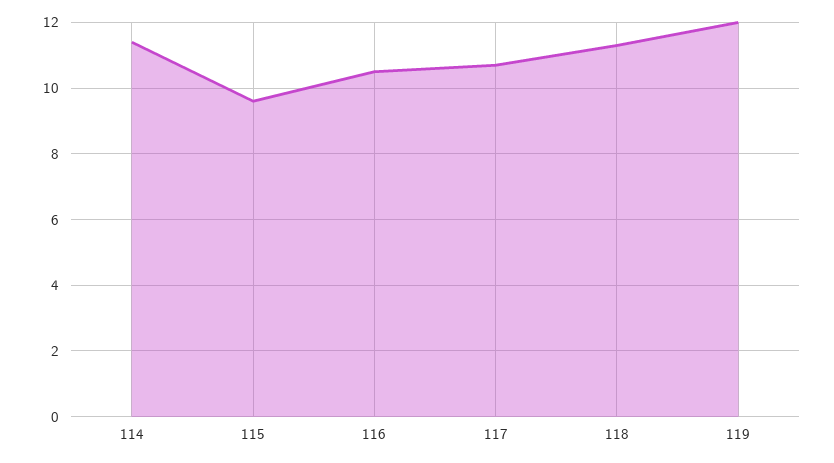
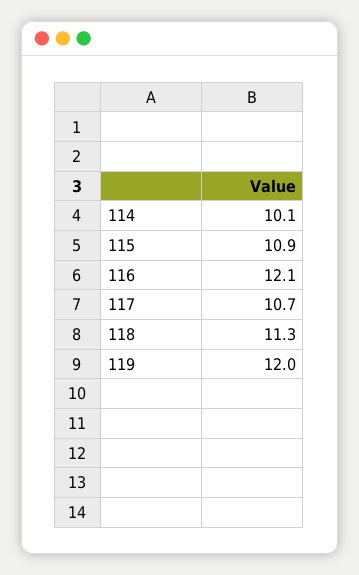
114: 11.5 -> 10.1
115: 9.5 -> 10.9
116: 10.5 -> 12.1

